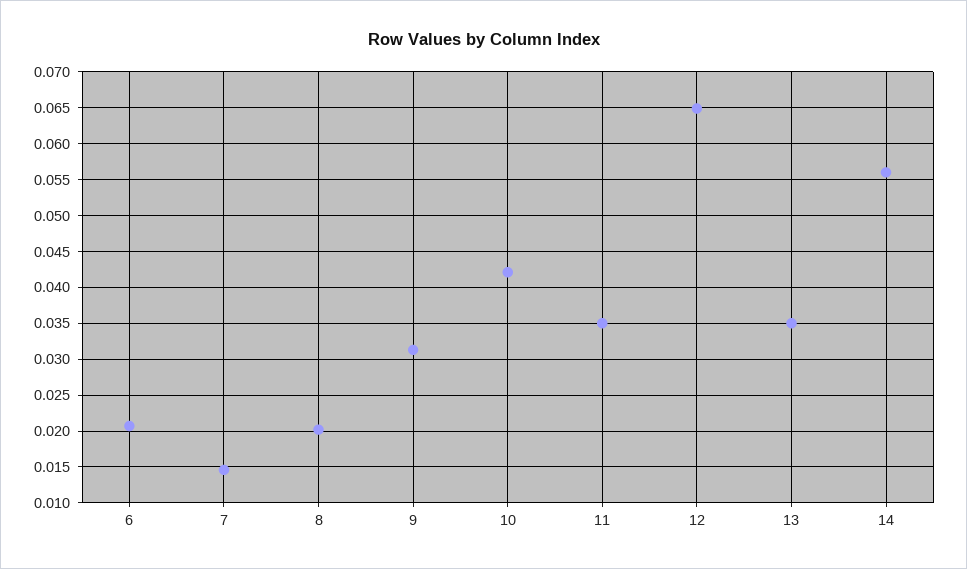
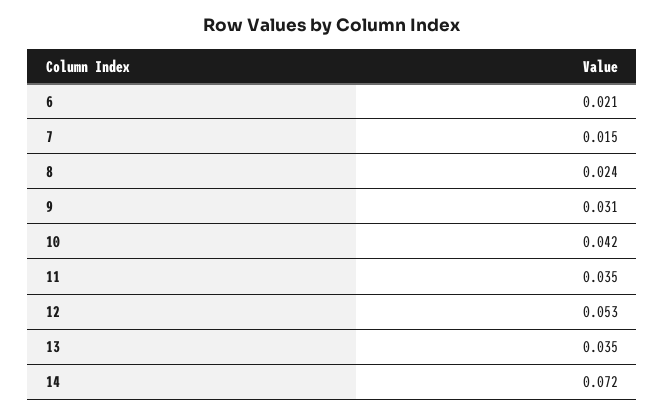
8: 0.02 -> 0.024
12: 0.065 -> 0.053
14: 0.056 -> 0.072

